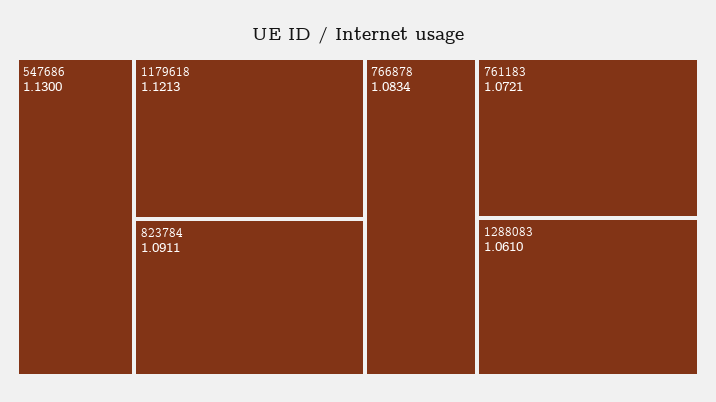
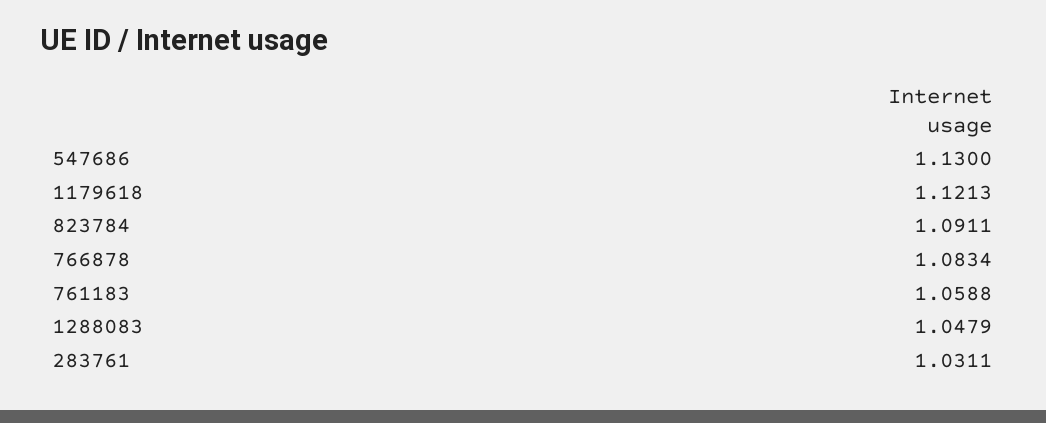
761183: 1.0721 -> 1.0588
1288083: 1.061 -> 1.0479
283761: none -> 1.0311

